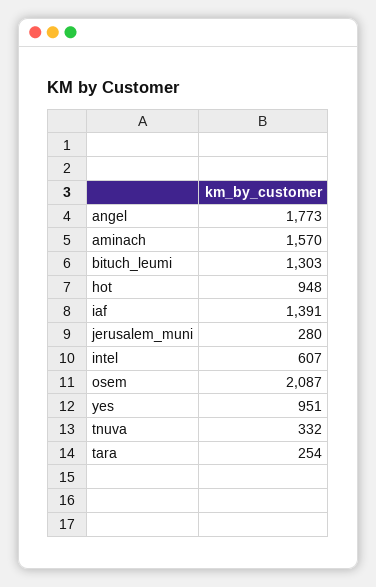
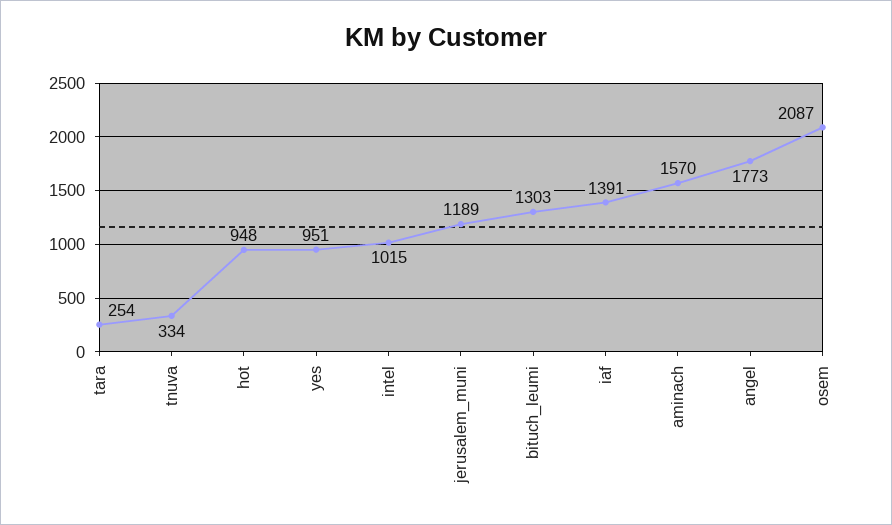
jerusalem_muni: 280 -> 1189
intel: 607 -> 1015
tnuva: 332 -> 334

